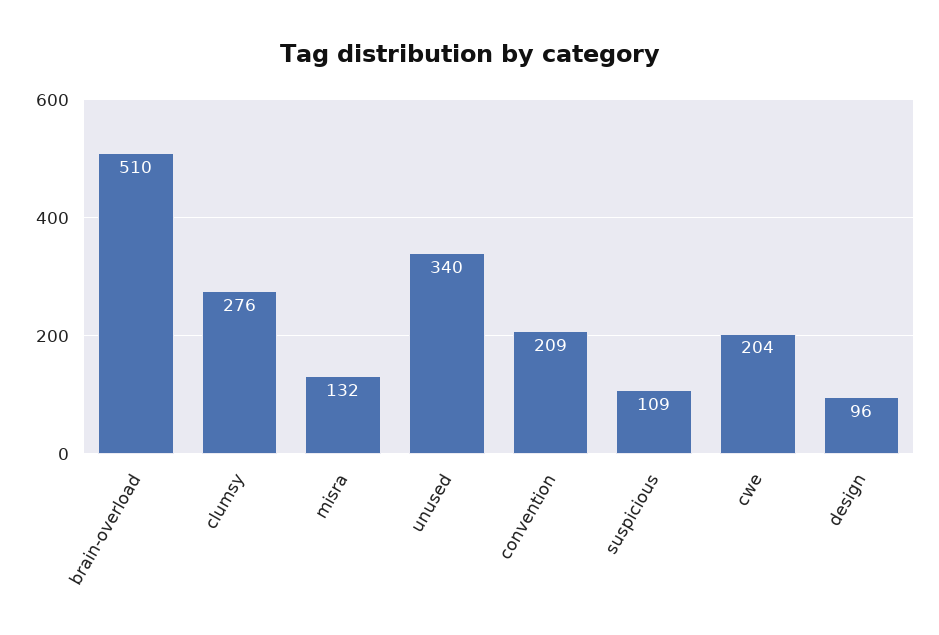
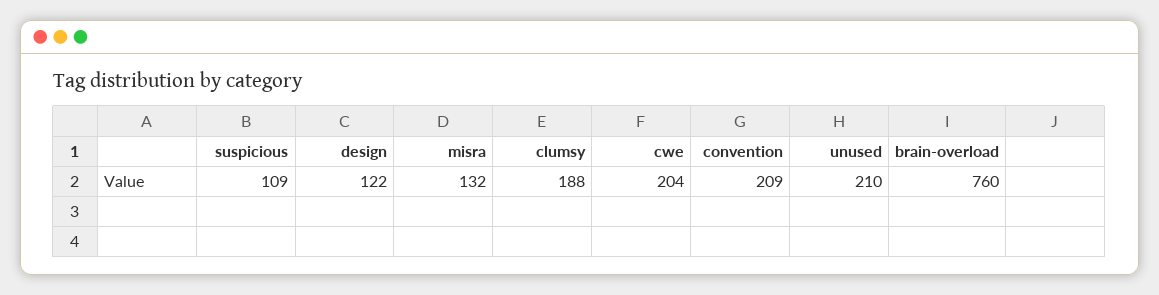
brain-overload: 510 -> 760
clumsy: 276 -> 188
unused: 340 -> 210
design: 96 -> 122

